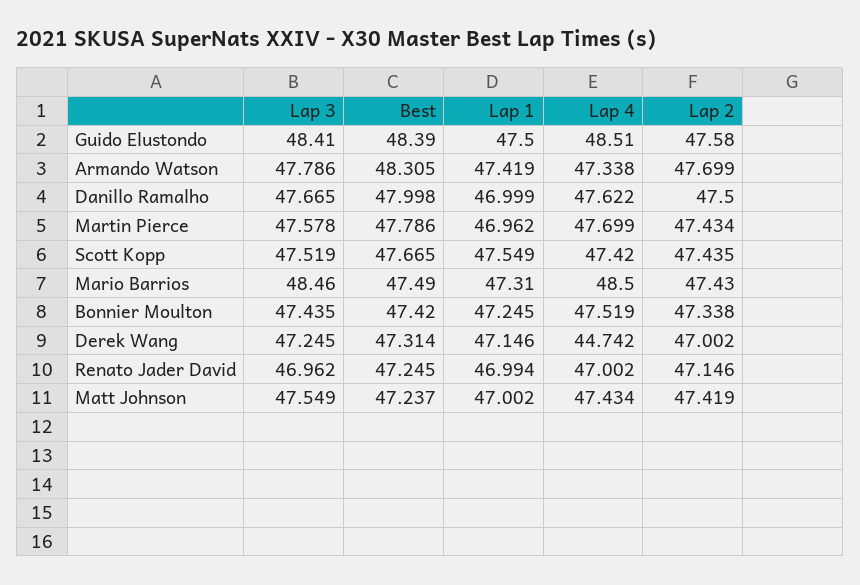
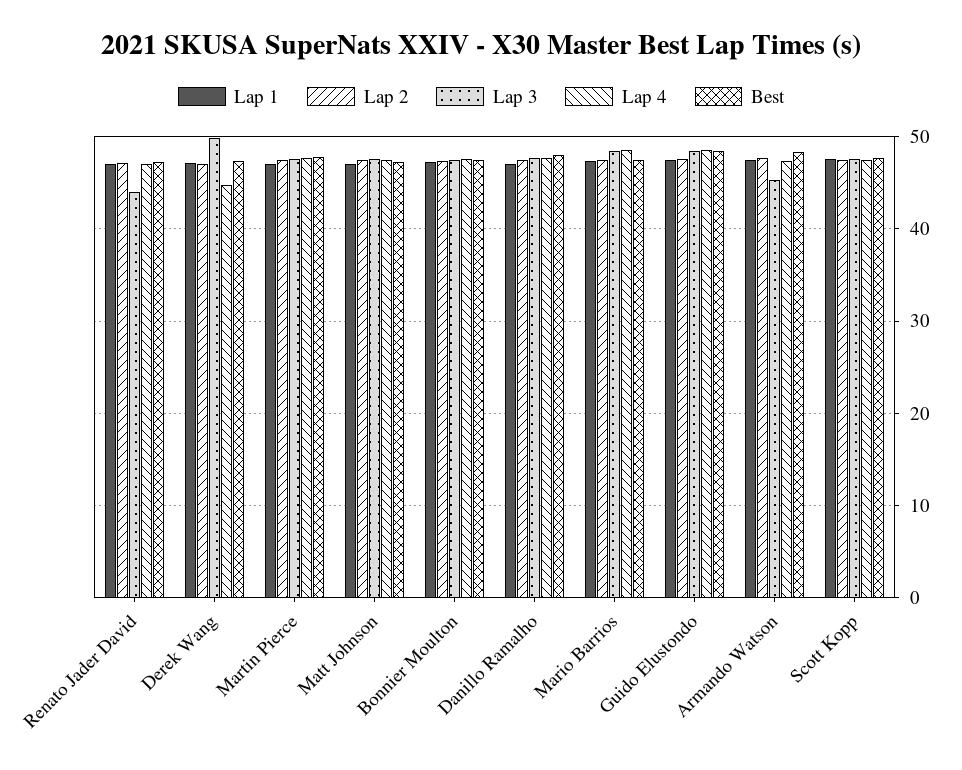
Lap 3, Armando Watson: 47.786 -> 45
Lap 3, Derek Wang: 47.245 -> 50
Lap 3, Renato Jader David: 46.962 -> 44

